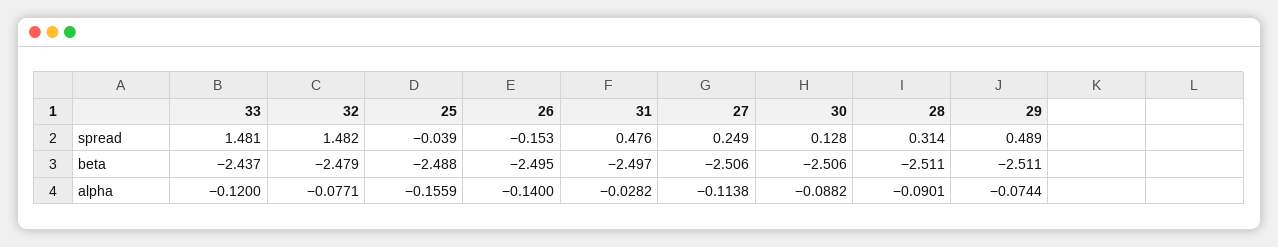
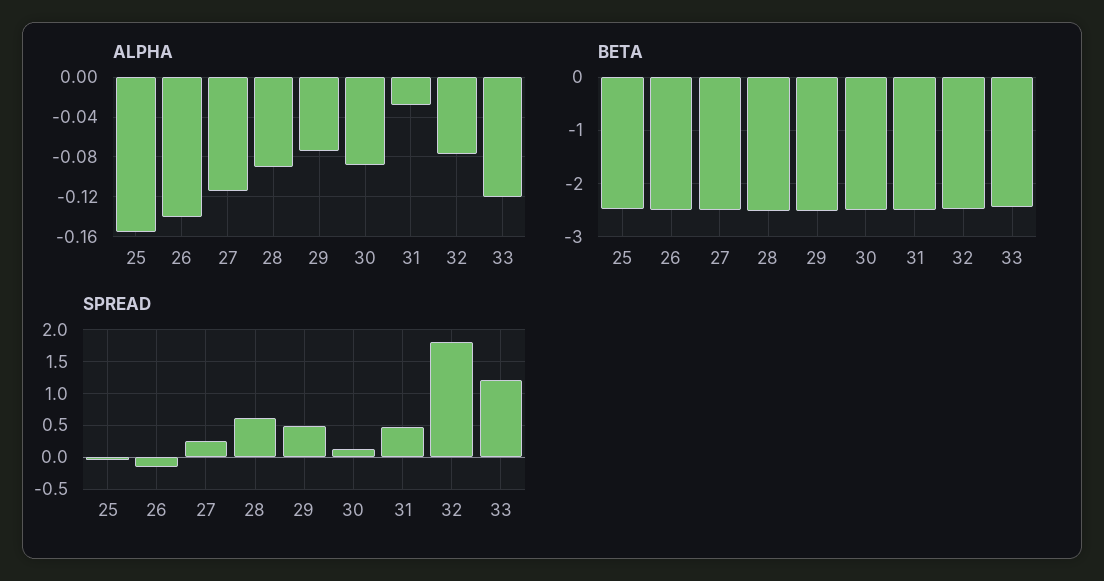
spread, 33: 1.481 -> 1.2
spread, 32: 1.482 -> 1.8
spread, 28: 0.314 -> 0.6

